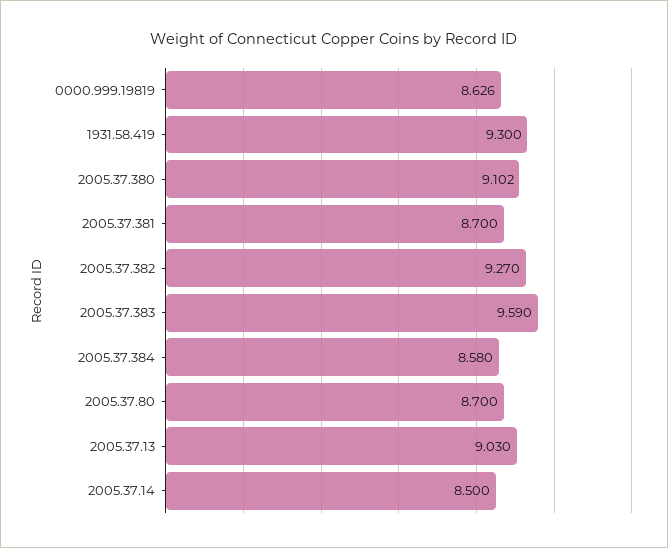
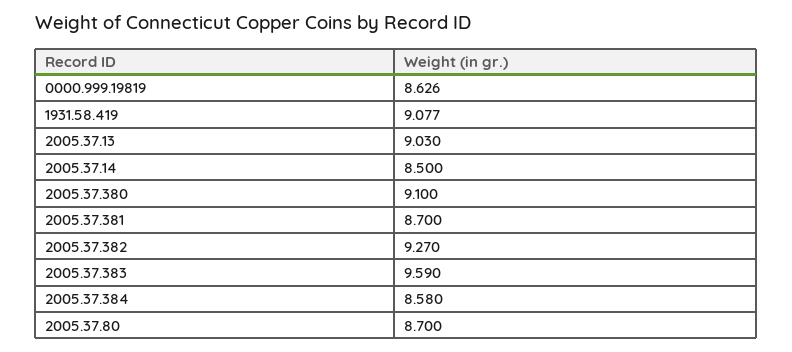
1931.58.419: 9.3 -> 9.077
2005.37.380: 9.102 -> 9.1

